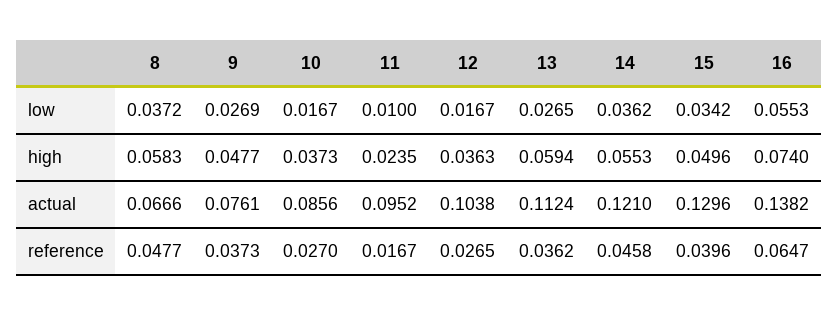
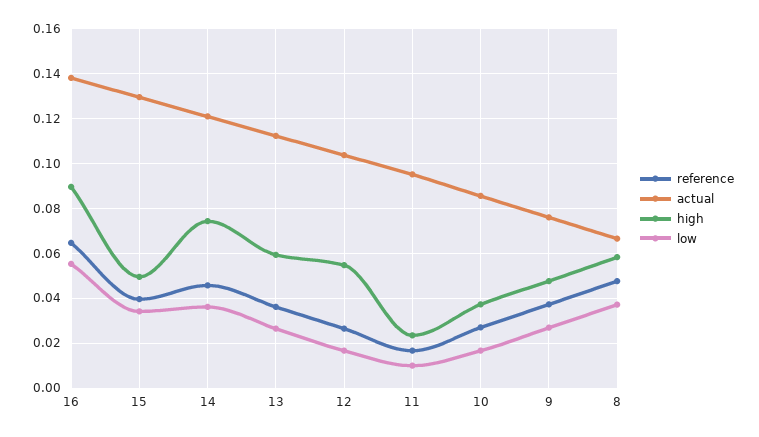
high, 12: 0.0363 -> 0.055
high, 14: 0.0553 -> 0.075
high, 16: 0.074 -> 0.09

